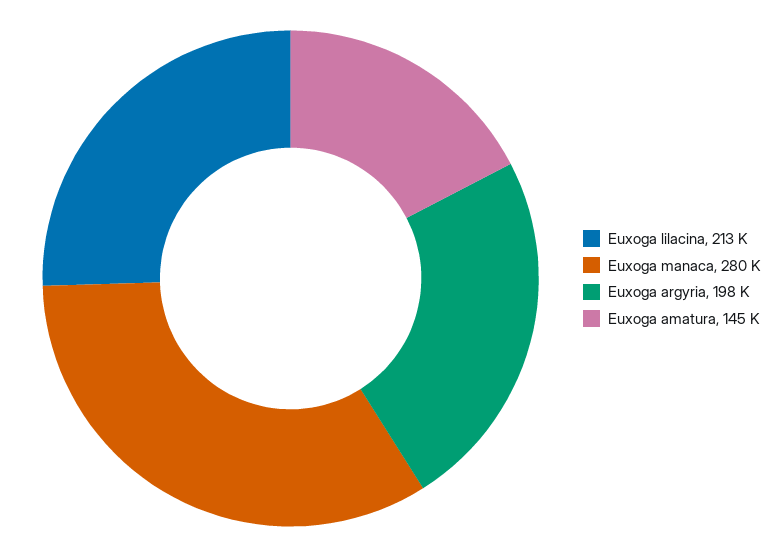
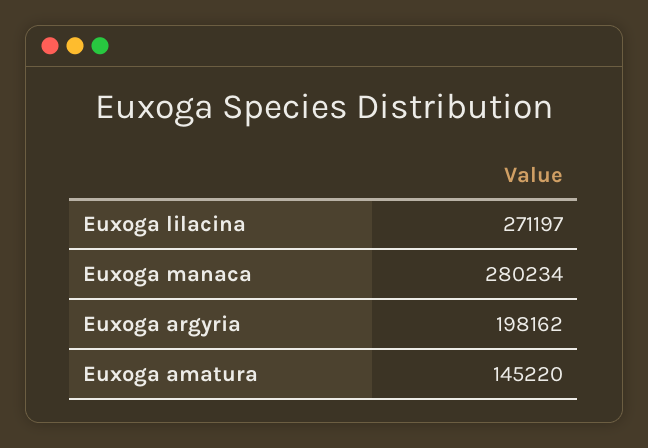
Euxoga lilacina: 213000 -> 271197

